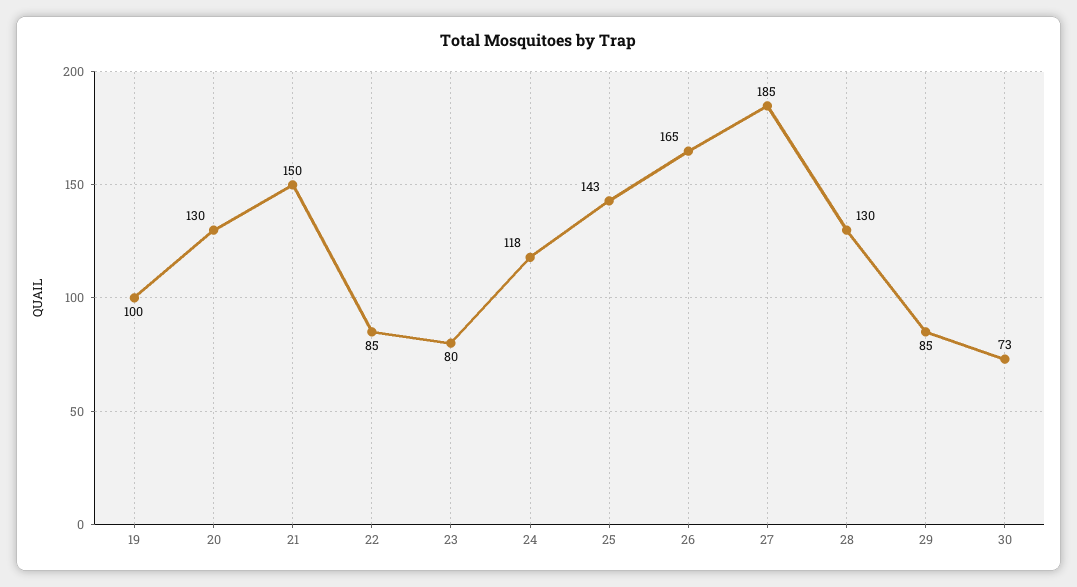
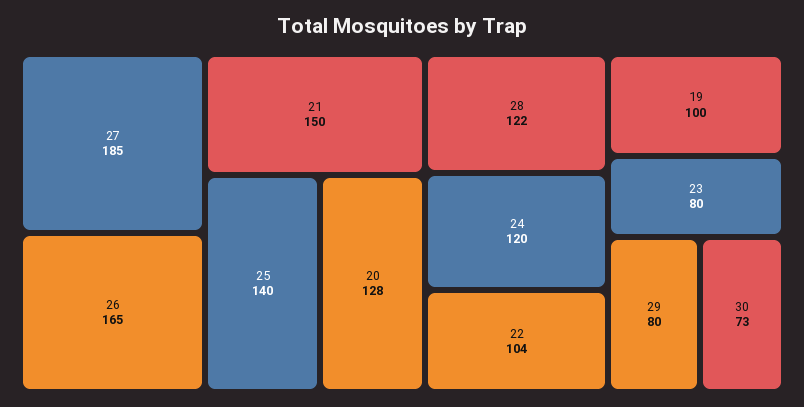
20: 130 -> 128
22: 85 -> 104
24: 118 -> 120
25: 143 -> 140
28: 130 -> 122
29: 85 -> 80

